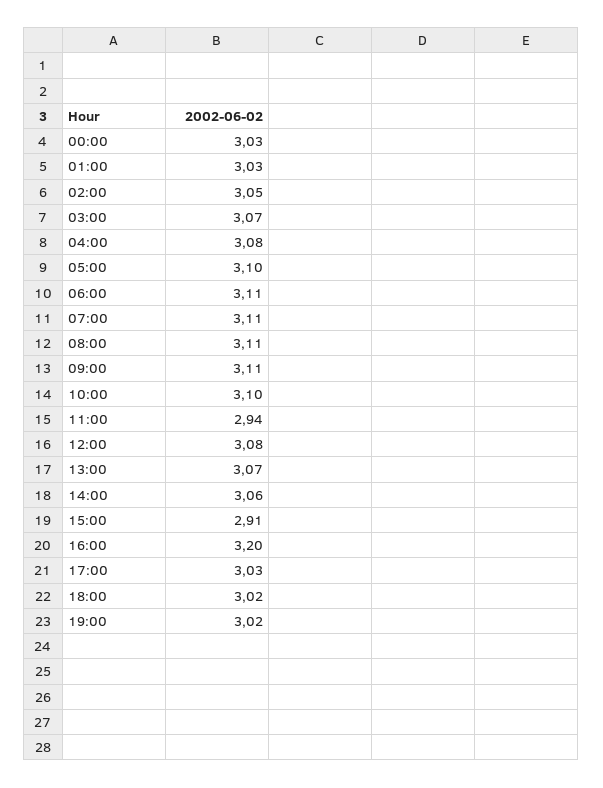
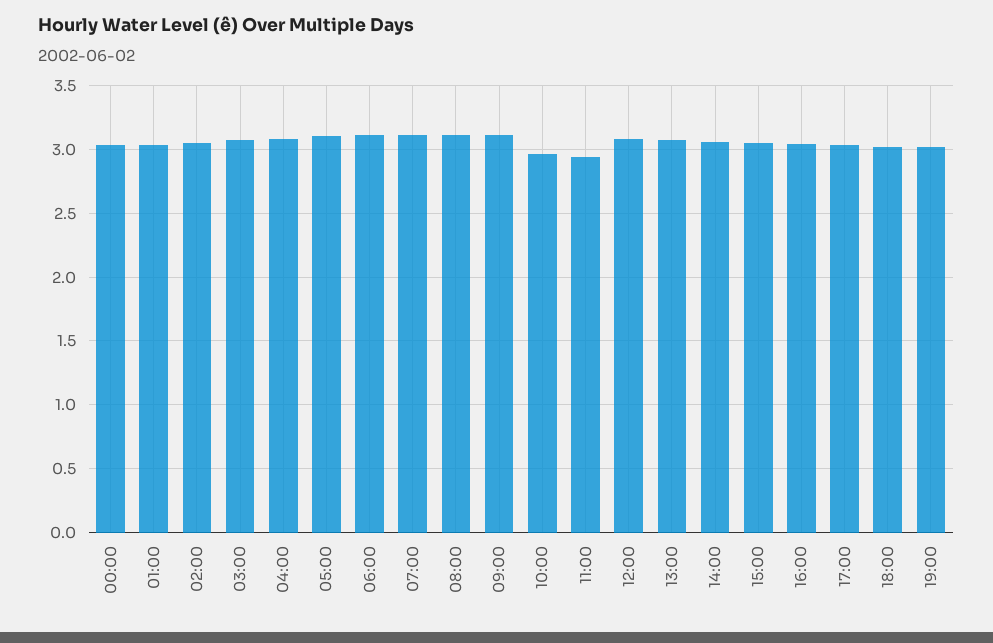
10:00: 3.1 -> 2.95
15:00: 2.91 -> 3.05
16:00: 3.2 -> 3.05

